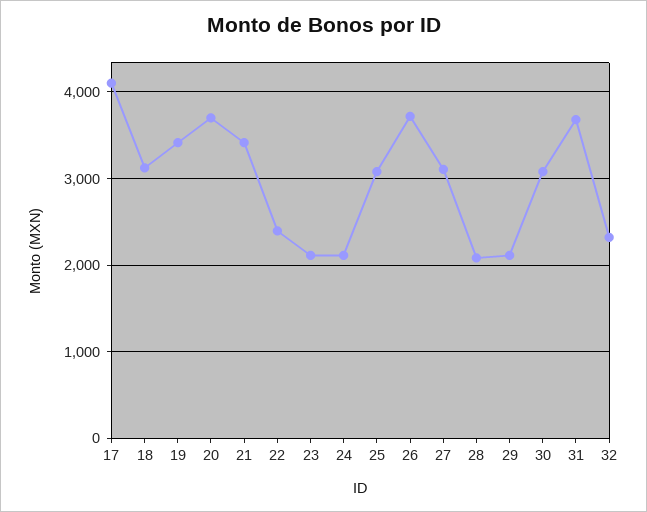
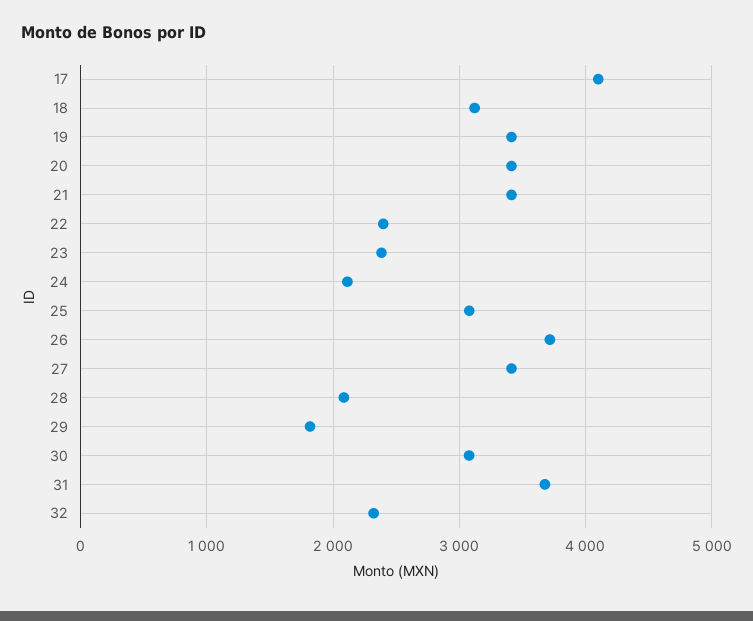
20: 3700 -> 3400
23: 2100 -> 2400
27: 3100 -> 3400
29: 2100 -> 1800

